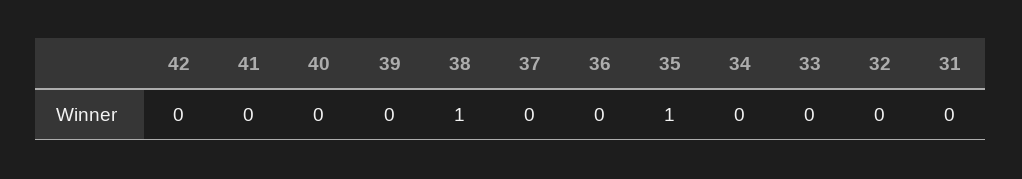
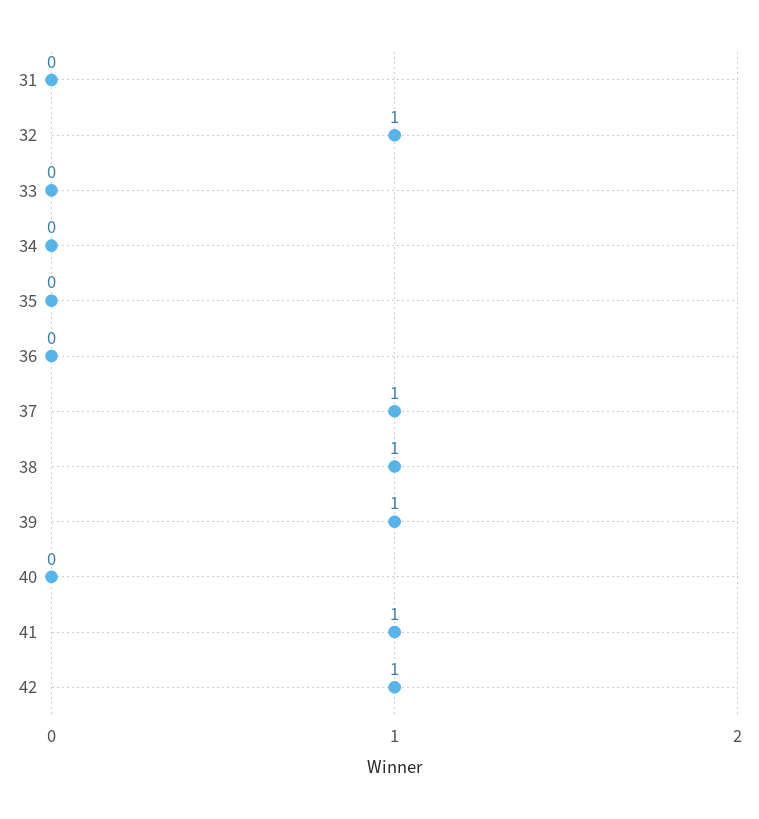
42: 0 -> 1
41: 0 -> 1
39: 0 -> 1
37: 0 -> 1
35: 1 -> 0
32: 0 -> 1

